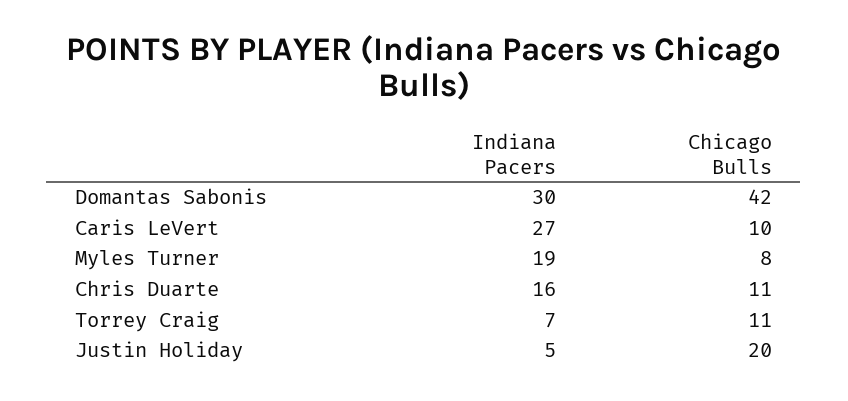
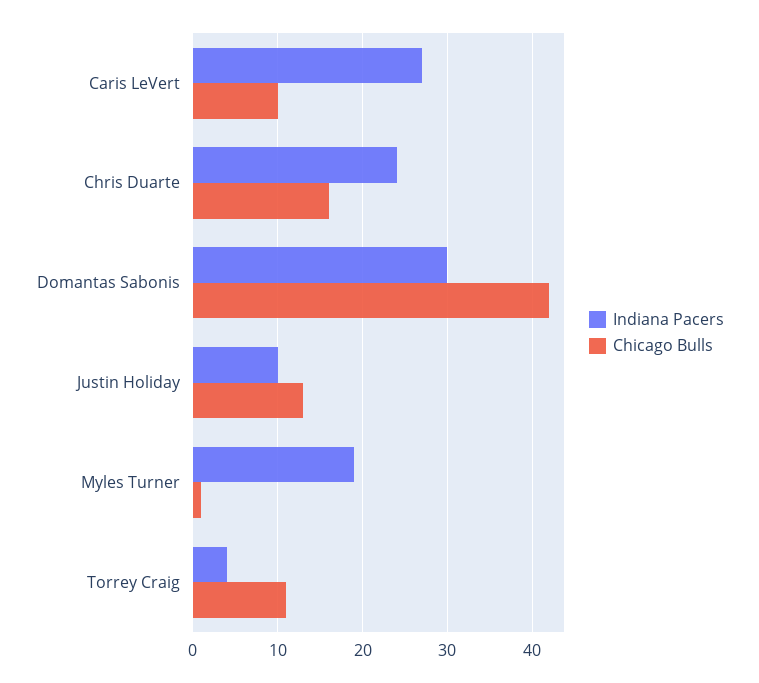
Chicago Bulls, Myles Turner: 8 -> 1
Indiana Pacers, Chris Duarte: 16 -> 24
Chicago Bulls, Chris Duarte: 11 -> 16
Indiana Pacers, Torrey Craig: 7 -> 4
Indiana Pacers, Justin Holiday: 5 -> 10
Chicago Bulls, Justin Holiday: 20 -> 13

